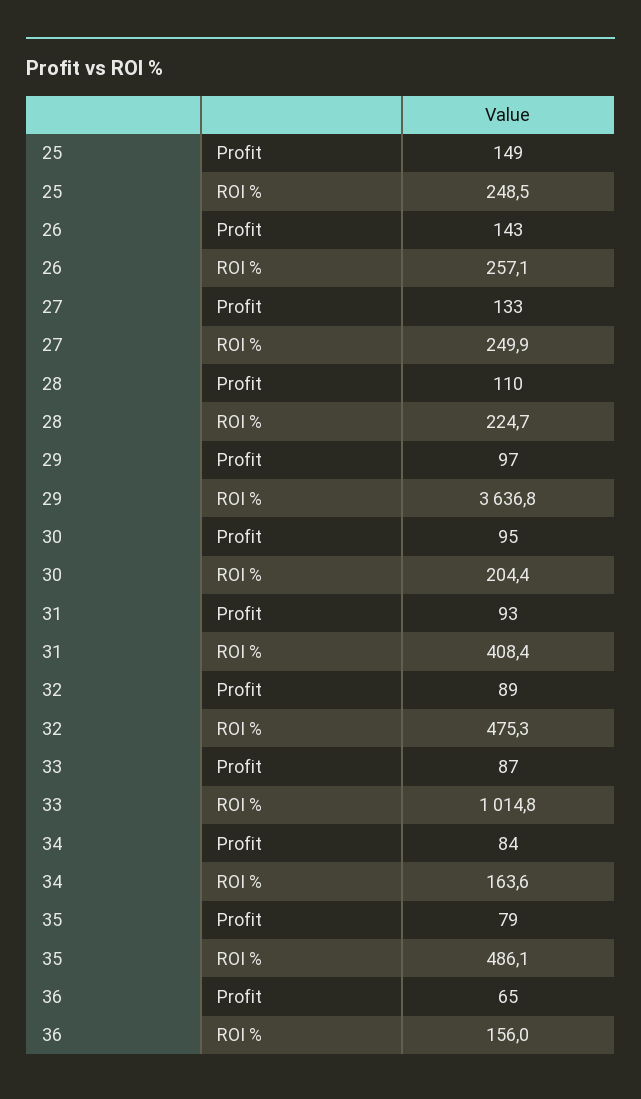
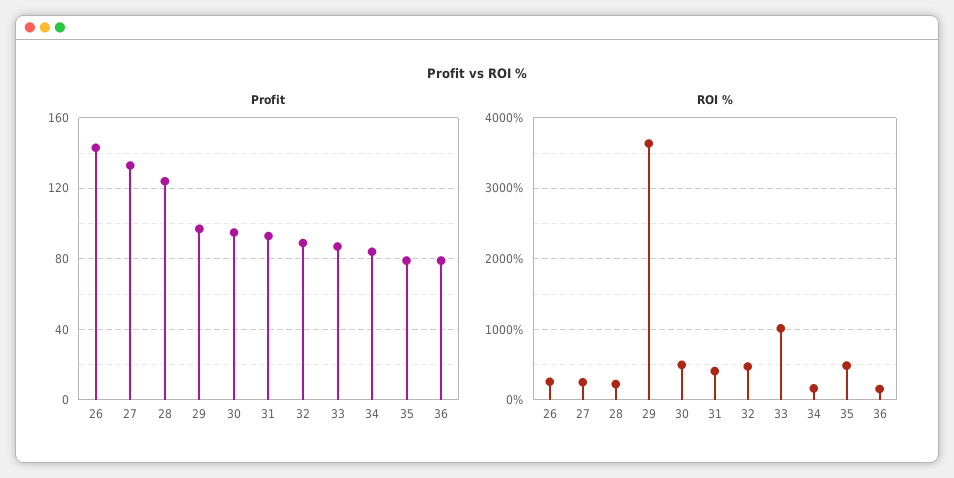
Profit, 25: 149 -> none
ROI %, 25: 248.5 -> none
Profit, 28: 110 -> 125
ROI %, 30: 204.4 -> 500
Profit, 36: 65 -> 80

